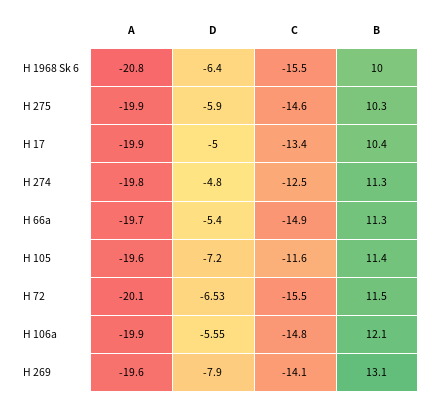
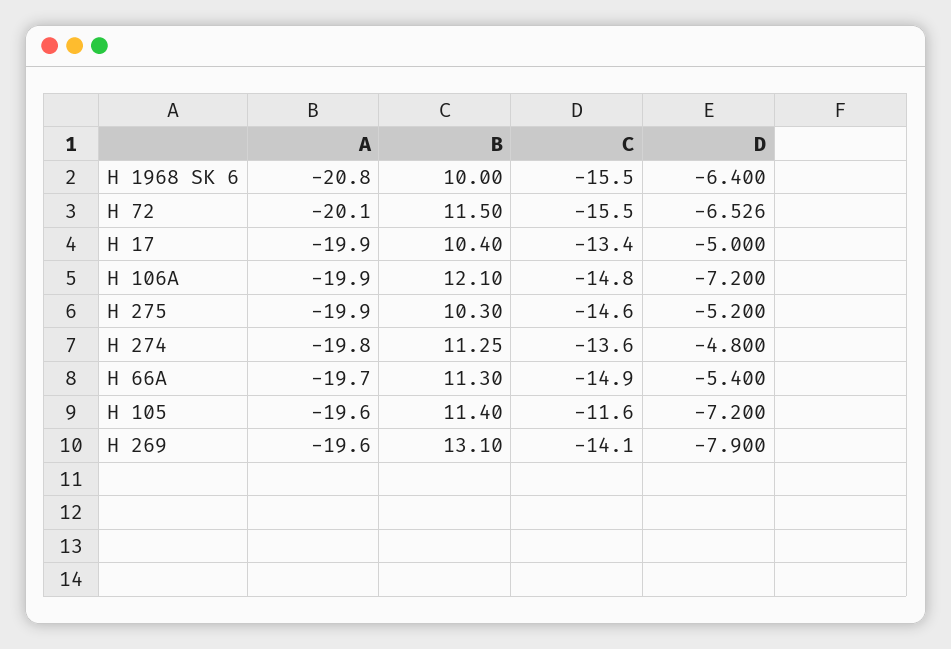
D, H 275: -5.9 -> -5.2
C, H 274: -12.5 -> -13.6
D, H 106a: -5.55 -> -7.2

